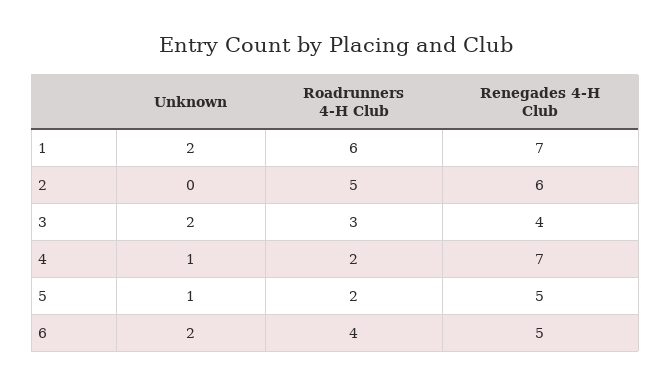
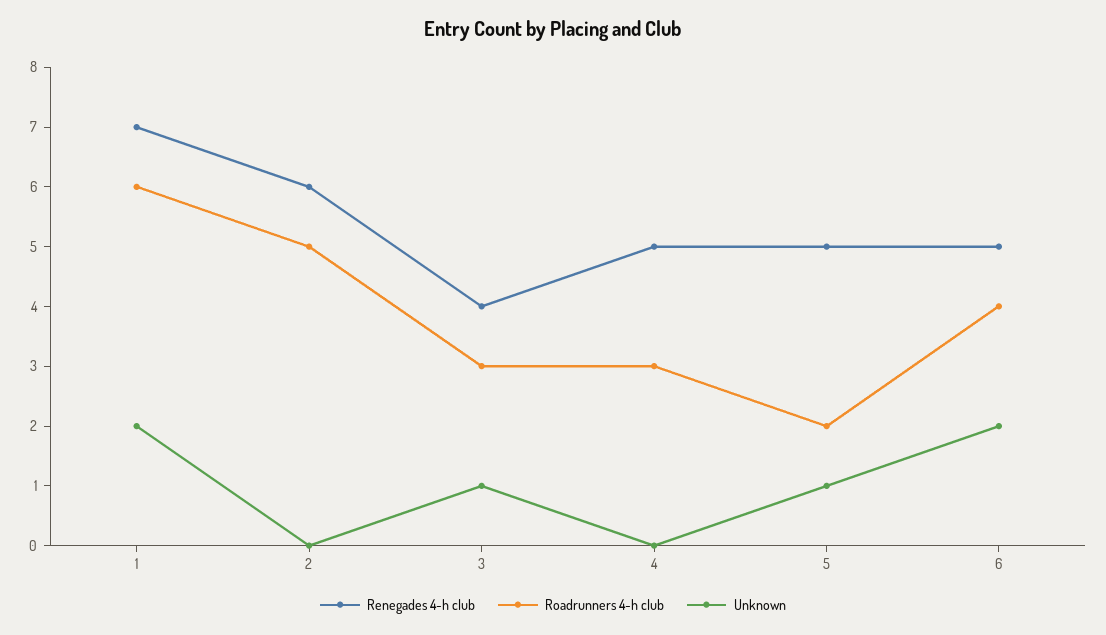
Unknown, 3: 2 -> 1
Unknown, 4: 1 -> 0
Roadrunners 4-H Club, 4: 2 -> 3
Renegades 4-H Club, 4: 7 -> 5

